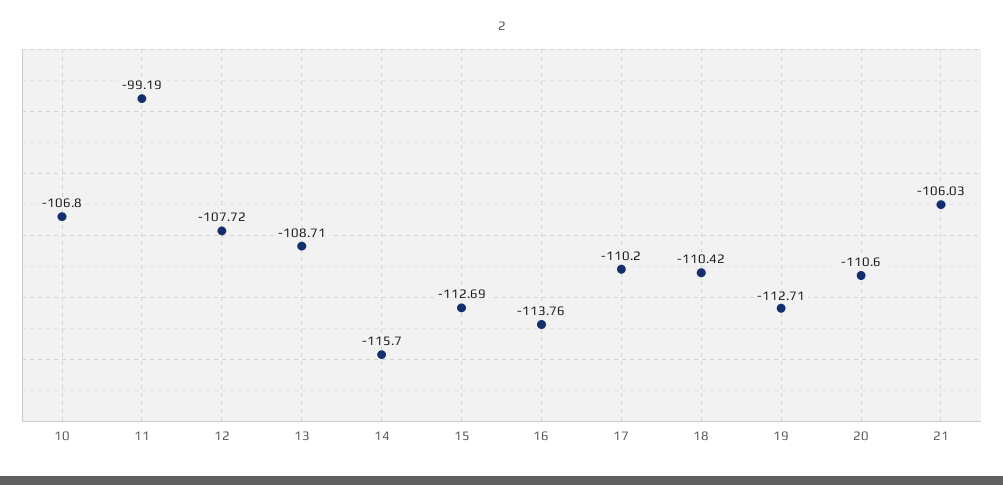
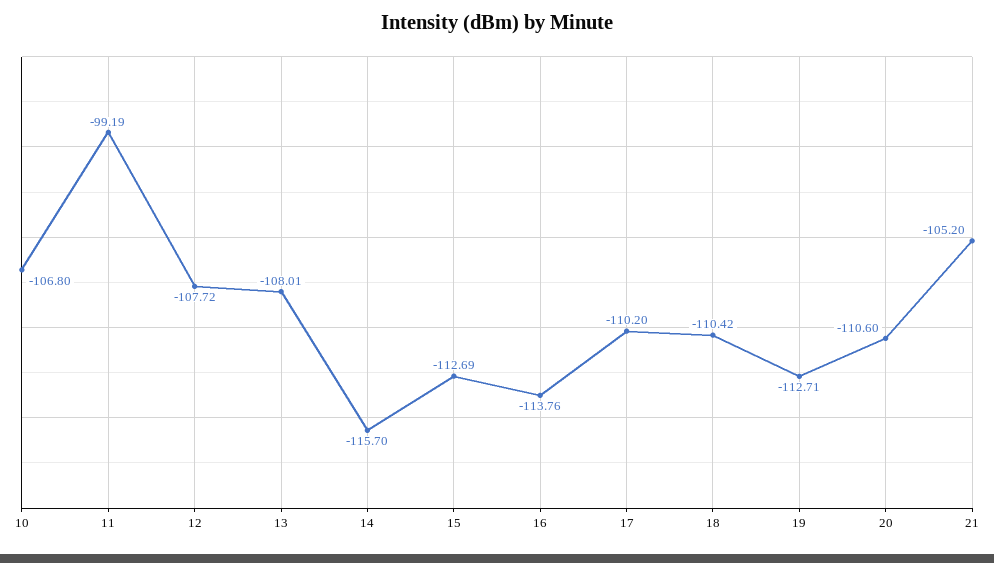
13: -108.71 -> -108.01
21: -106.03 -> -105.2

